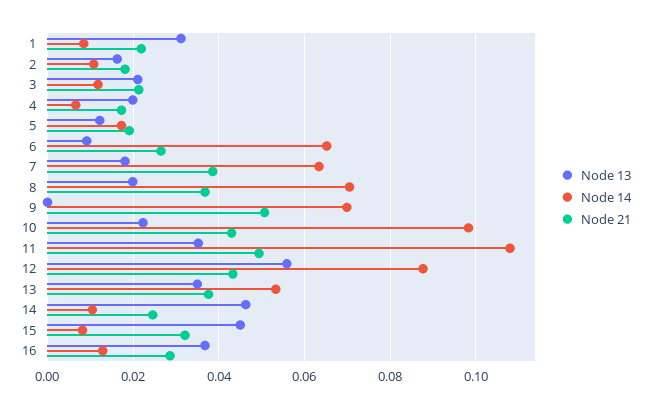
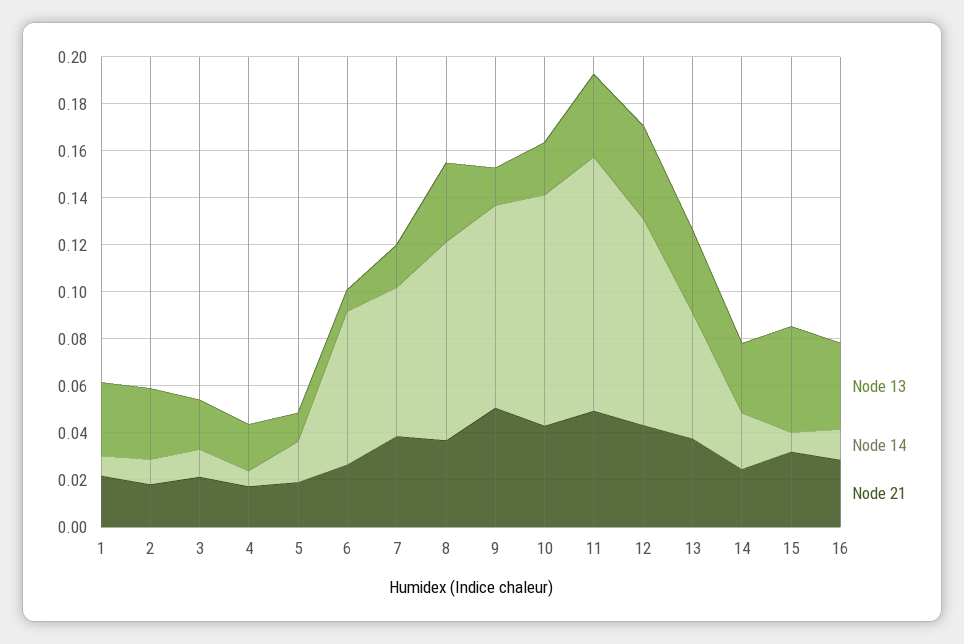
Node 13, 2: 0.016 -> 0.03
Node 13, 8: 0.02 -> 0.035
Node 14, 8: 0.07 -> 0.085
Node 13, 9: 0 -> 0.015
Node 14, 9: 0.07 -> 0.085
Node 13, 12: 0.056 -> 0.04
Node 13, 14: 0.046 -> 0.03
Node 14, 14: 0.01 -> 0.025

